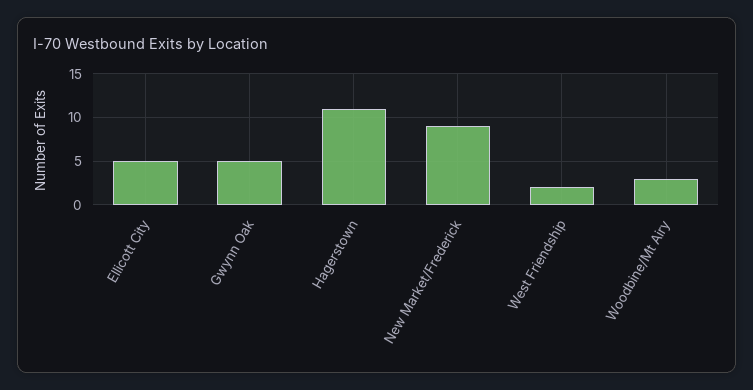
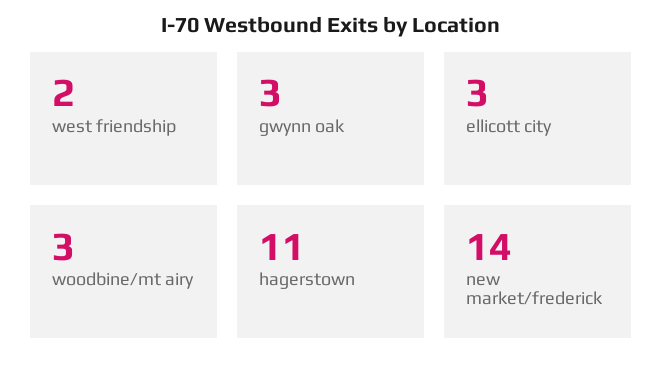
Ellicott City: 5 -> 3
Gwynn Oak: 5 -> 3
New Market/Frederick: 9 -> 14

